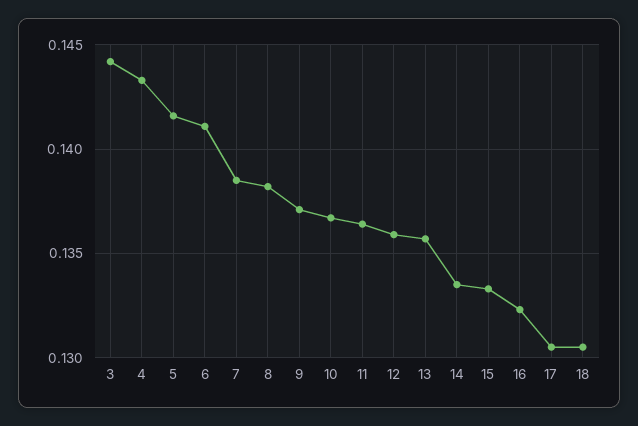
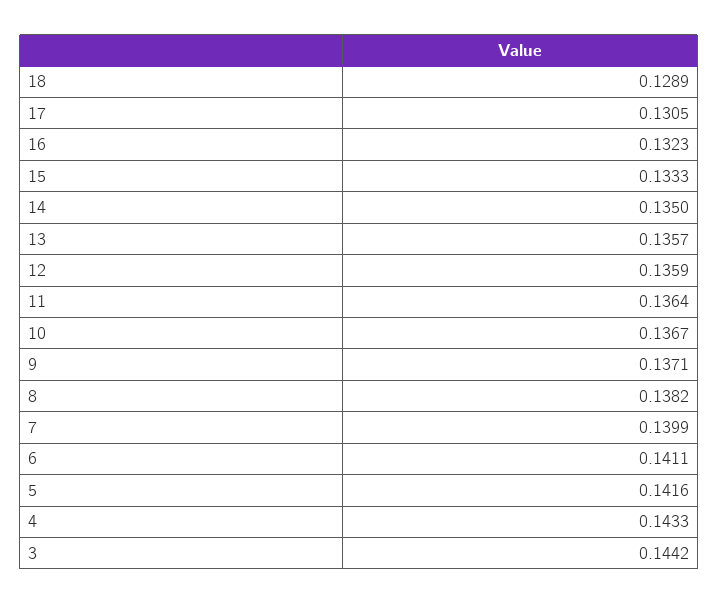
7: 0.1385 -> 0.1399
14: 0.1335 -> 0.135
18: 0.1305 -> 0.1289

